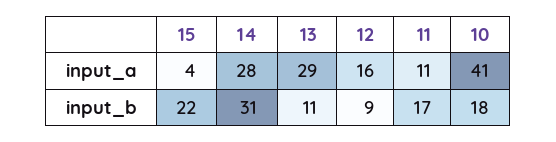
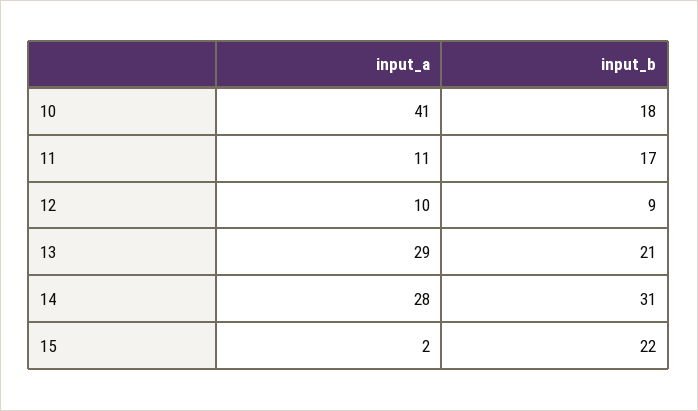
15, input_a: 4 -> 2
12, input_a: 16 -> 10
13, input_b: 11 -> 21

